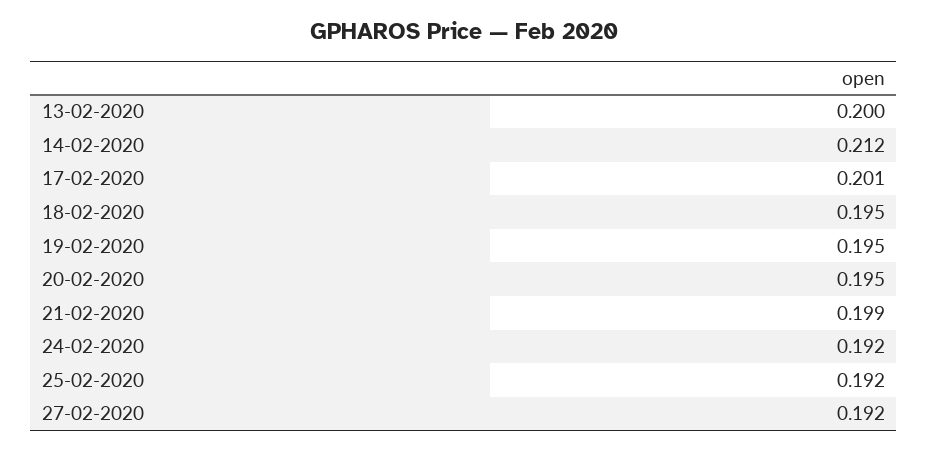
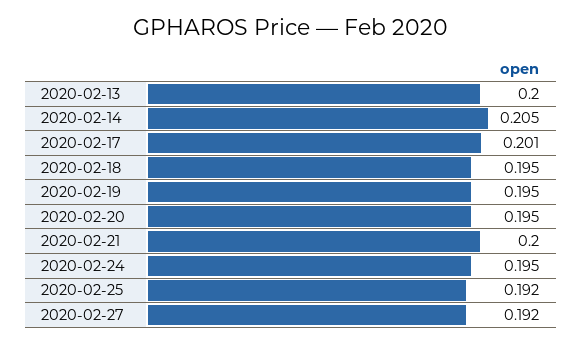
14-02-2020: 0.212 -> 0.205
21-02-2020: 0.199 -> 0.2
24-02-2020: 0.192 -> 0.195

